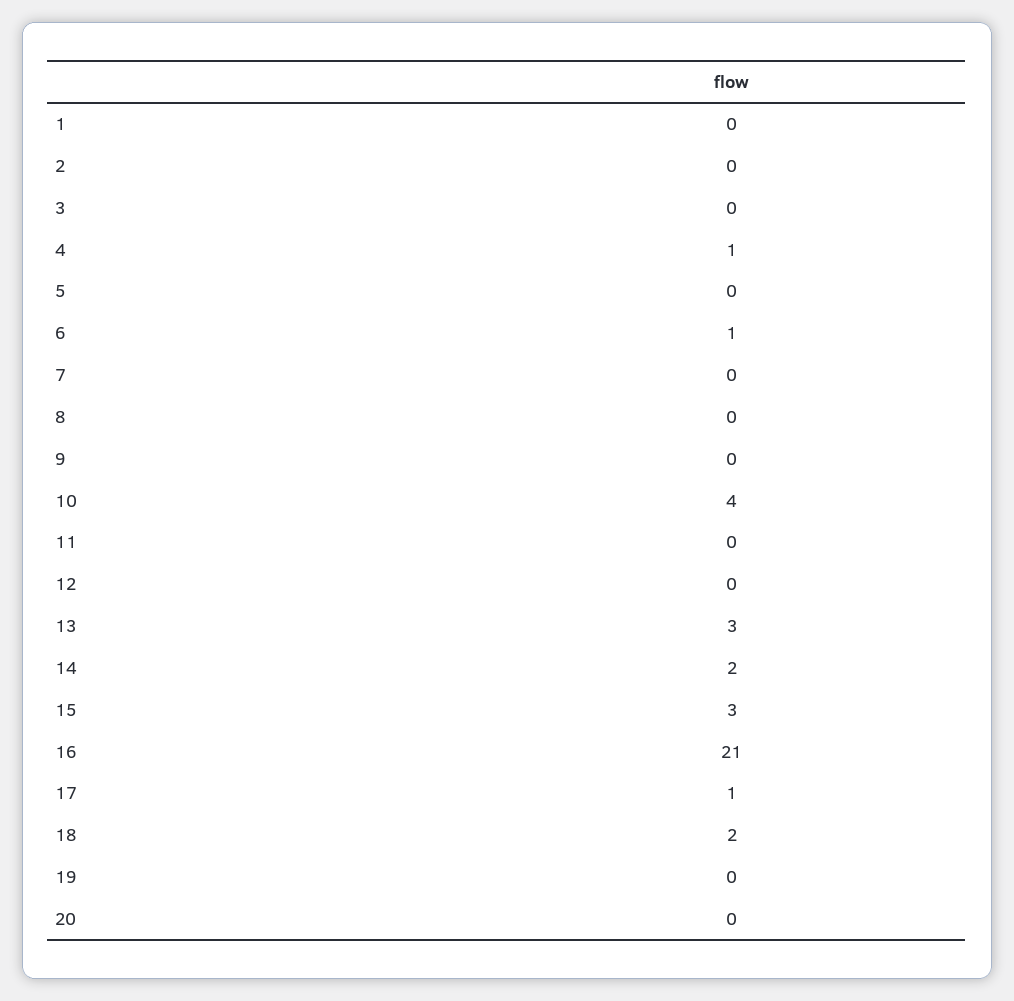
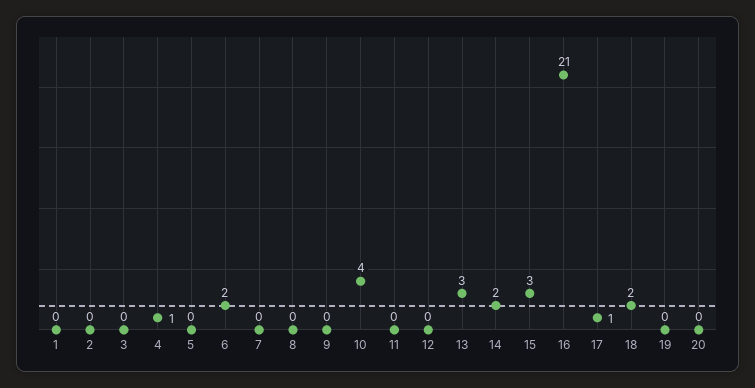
6: 1 -> 2

